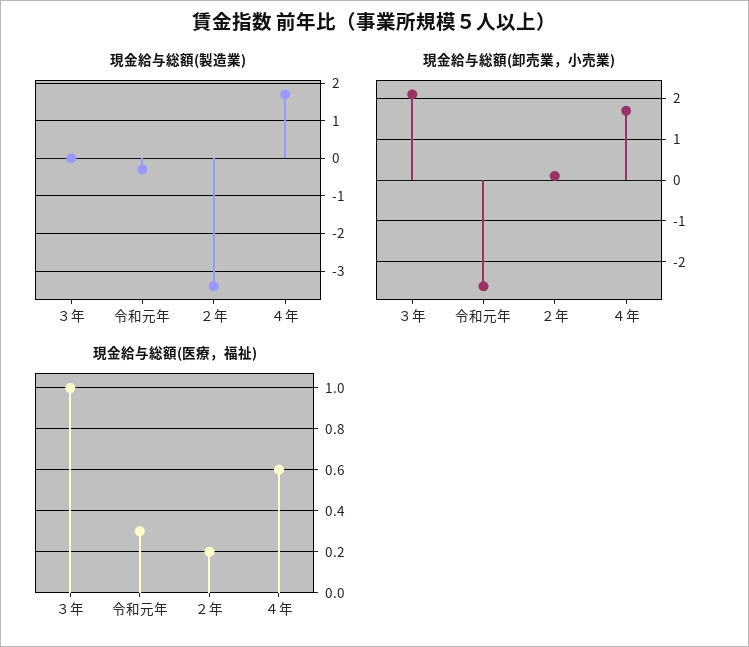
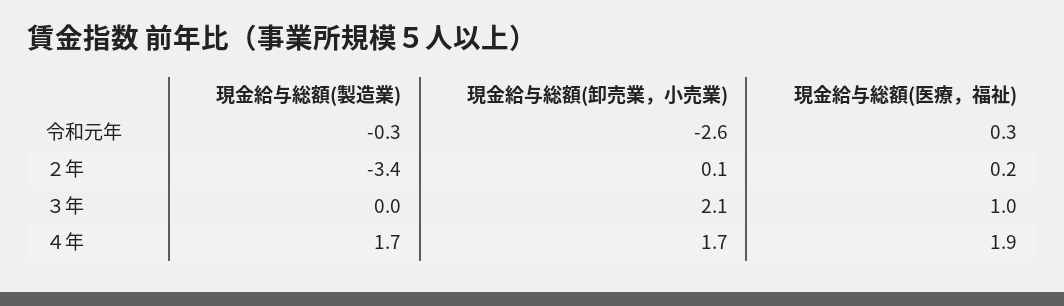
現金給与総額(医療，福祉), ４年: 0.6 -> 1.9

